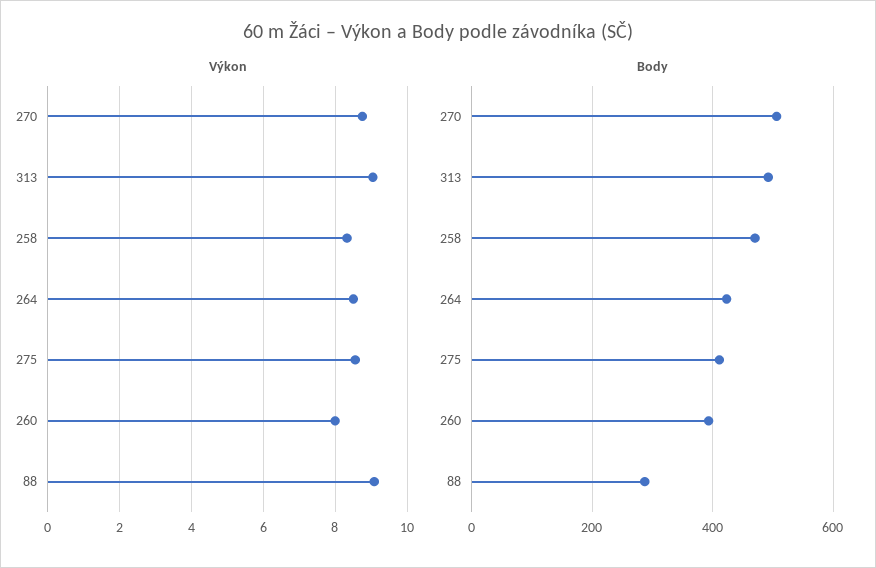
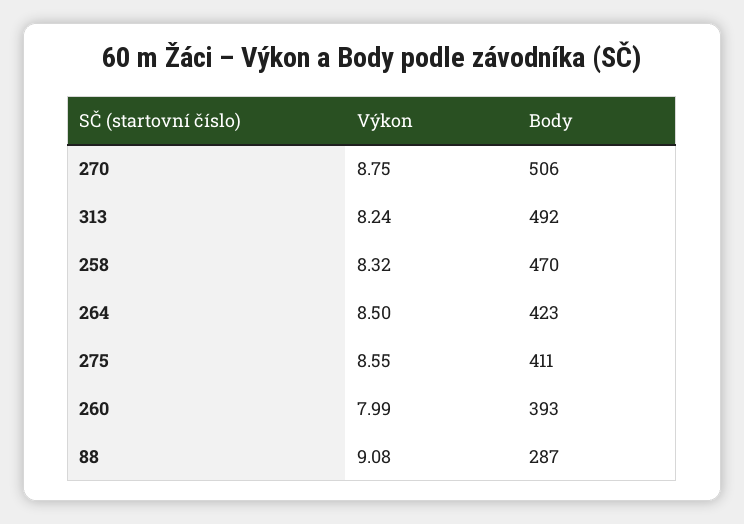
Výkon, 313: 9 -> 8.24

